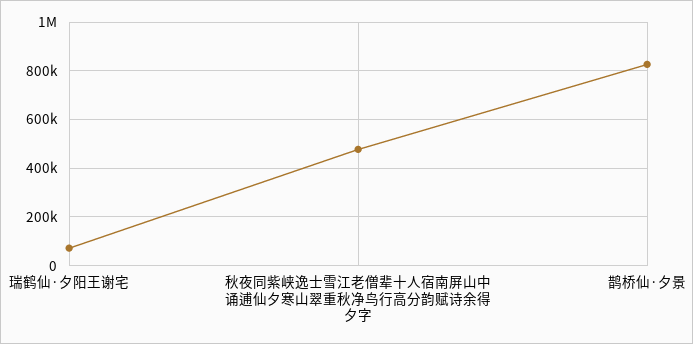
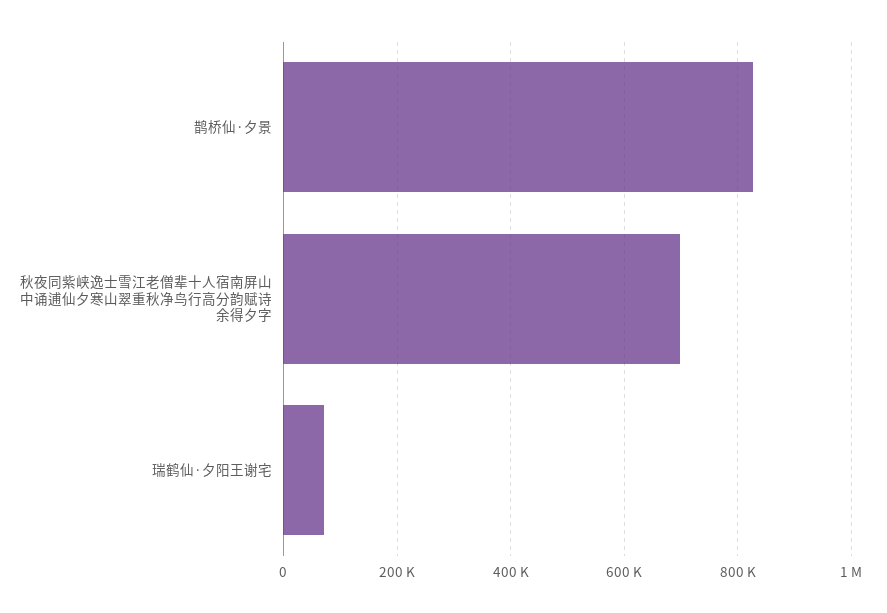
秋夜同紫峡逸士雪江老僧辈十人宿南屏山中诵逋仙夕寒山翠重秋净鸟行高分韵赋诗余得夕字: 475000 -> 700000

